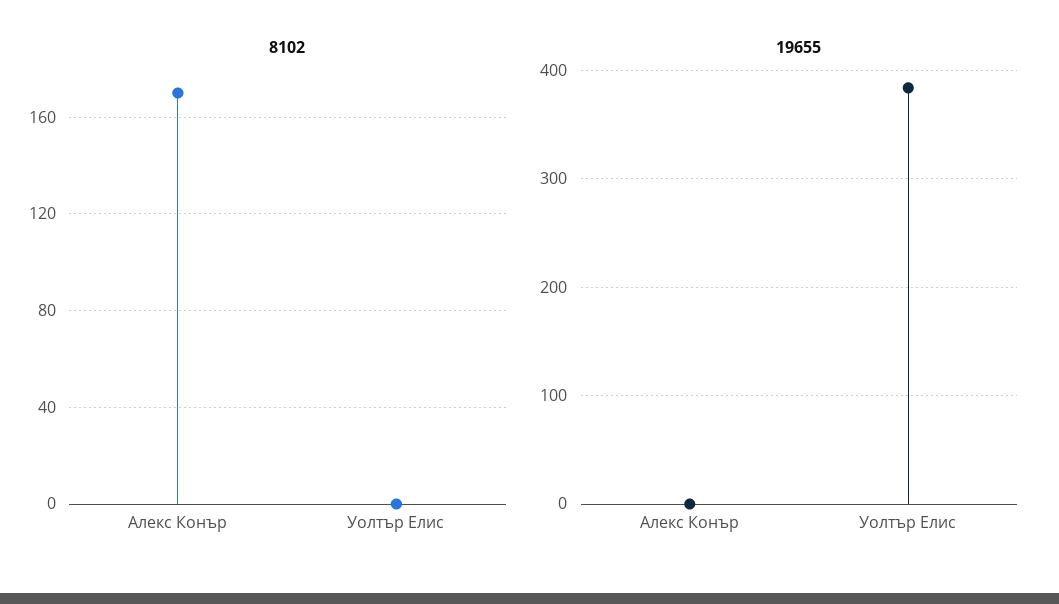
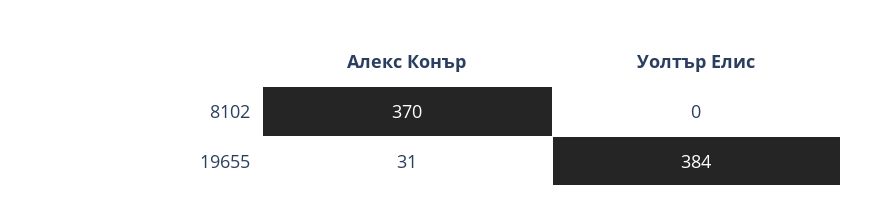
8102, Алекс Конър: 170 -> 370
19655, Алекс Конър: 0 -> 31

